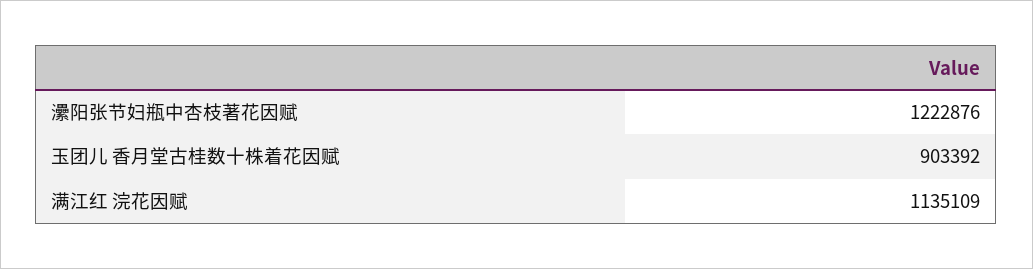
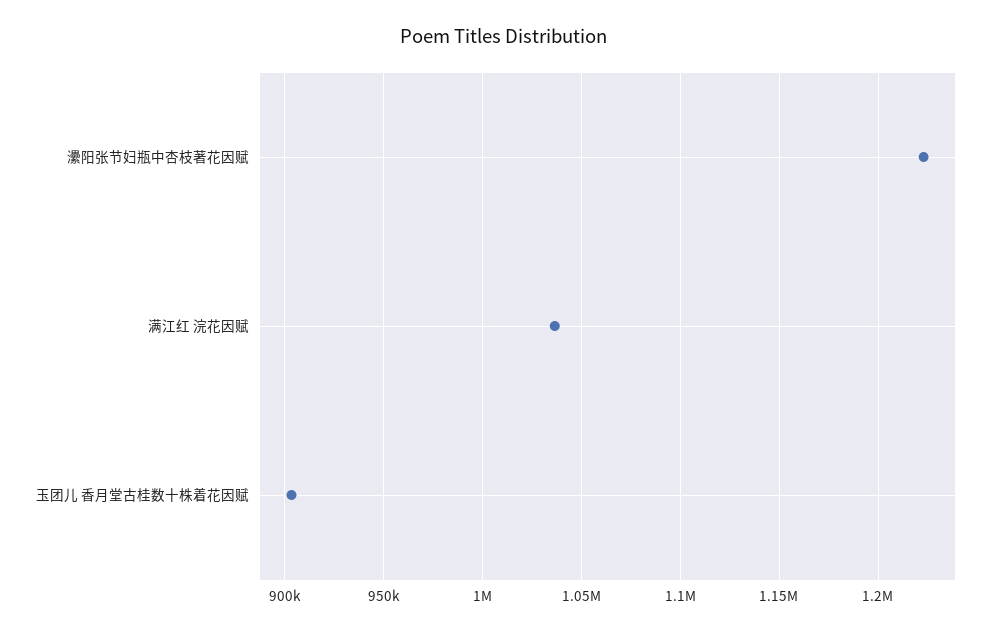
满江红 浣花因赋: 1135109 -> 1035000

